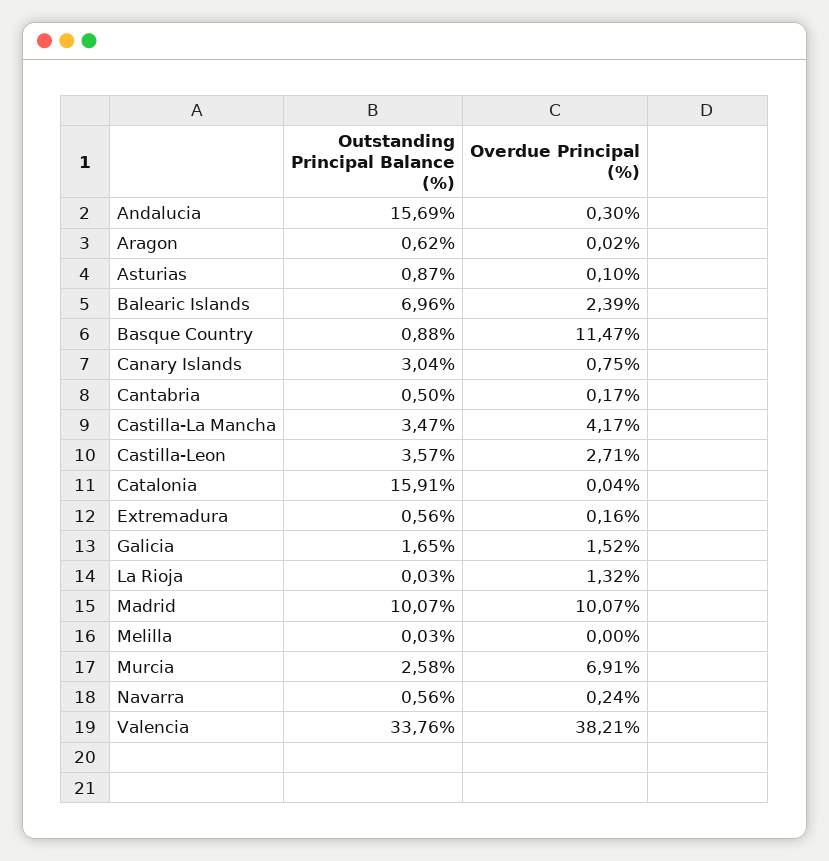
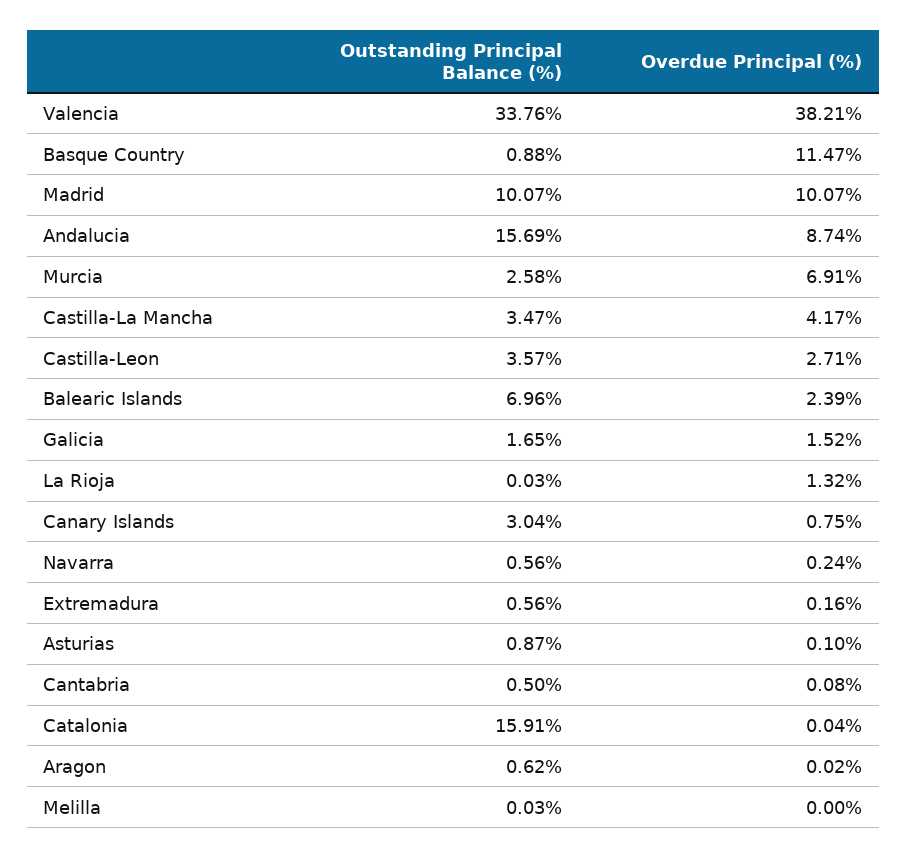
Overdue Principal (%), Andalucia: 0.3 -> 8.74
Overdue Principal (%), Cantabria: 0.17 -> 0.08

